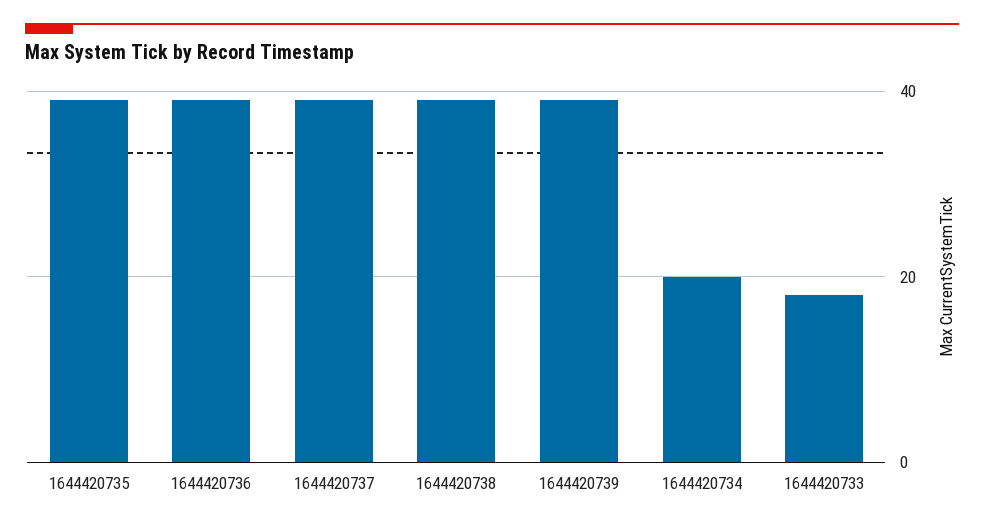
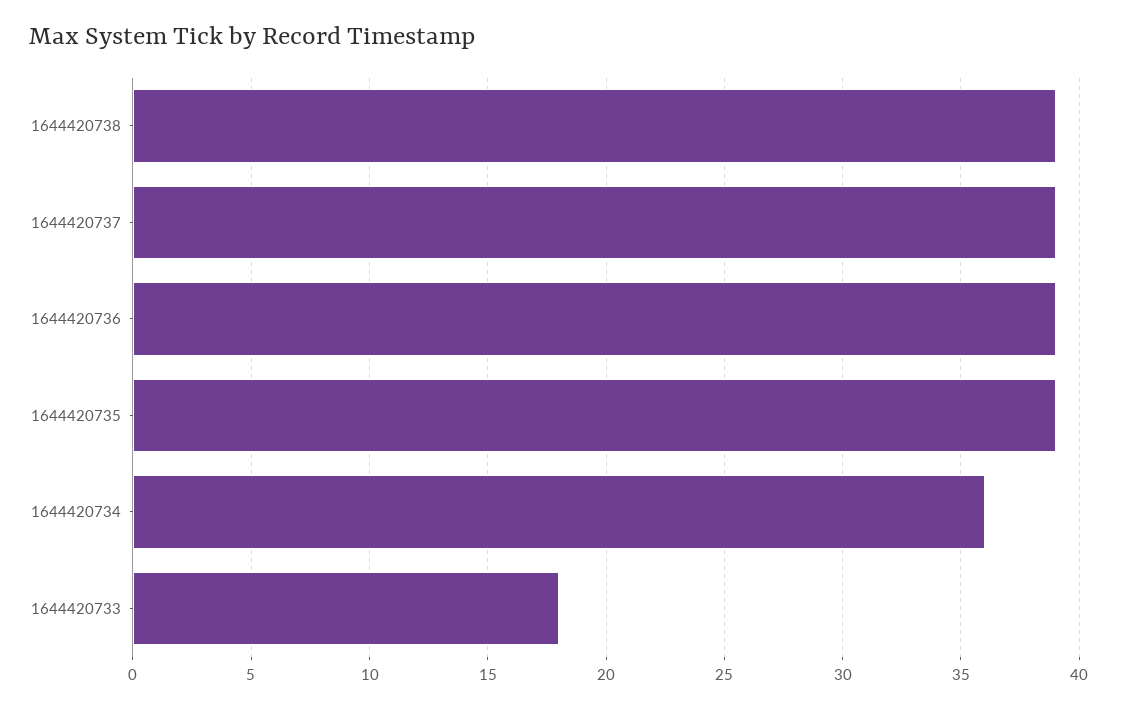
1644420739: 40 -> none
1644420734: 20 -> 36

